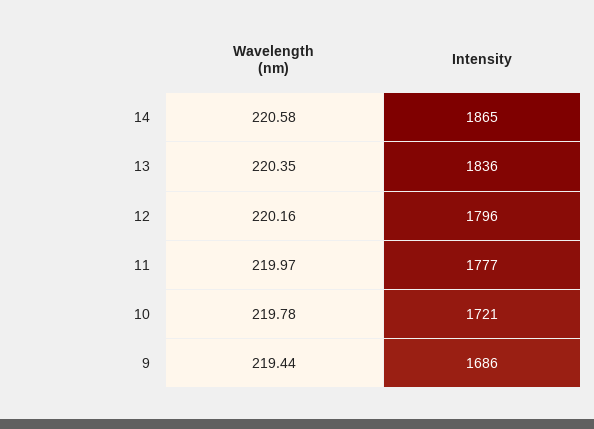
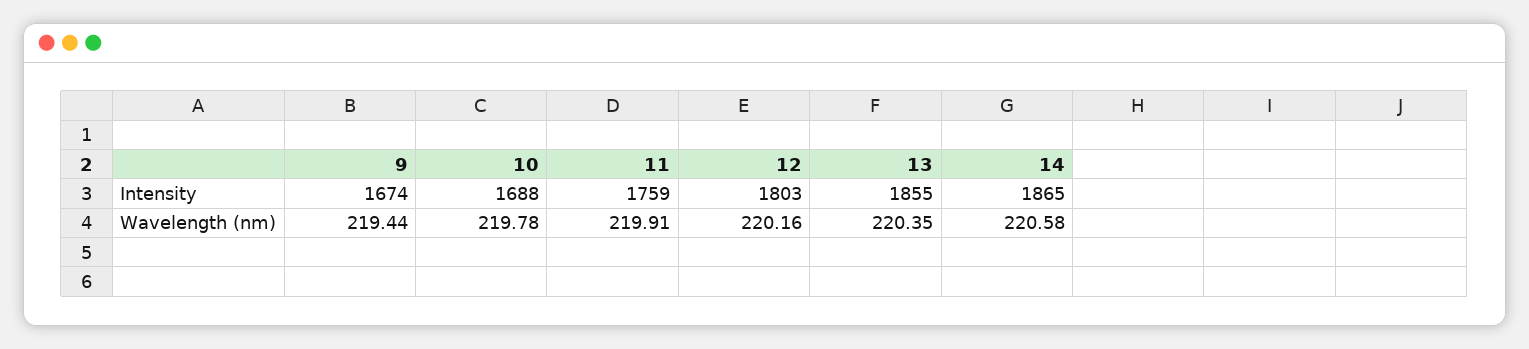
Intensity, 13: 1836 -> 1855
Intensity, 12: 1796 -> 1803
Wavelength (nm), 11: 219.97 -> 219.91
Intensity, 11: 1777 -> 1759
Intensity, 10: 1721 -> 1688
Intensity, 9: 1686 -> 1674

